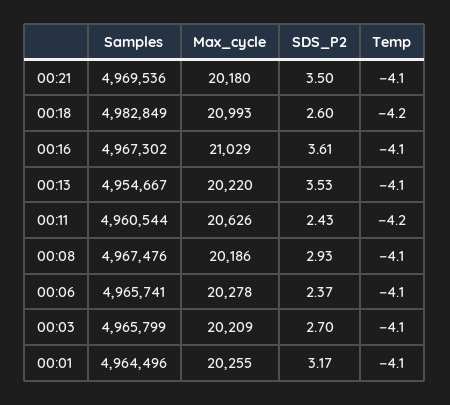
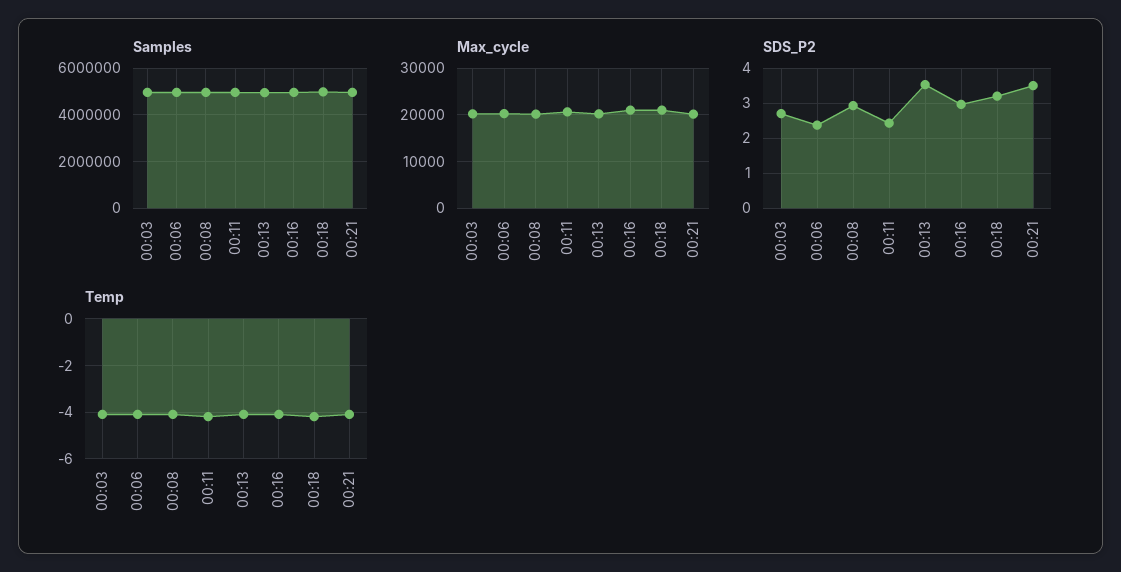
SDS_P2, 00:18: 2.6 -> 3.2
SDS_P2, 00:16: 3.61 -> 3
Samples, 00:01: 4964496 -> none
Max_cycle, 00:01: 20255 -> none
SDS_P2, 00:01: 3.17 -> none
Temp, 00:01: -4.1 -> none

